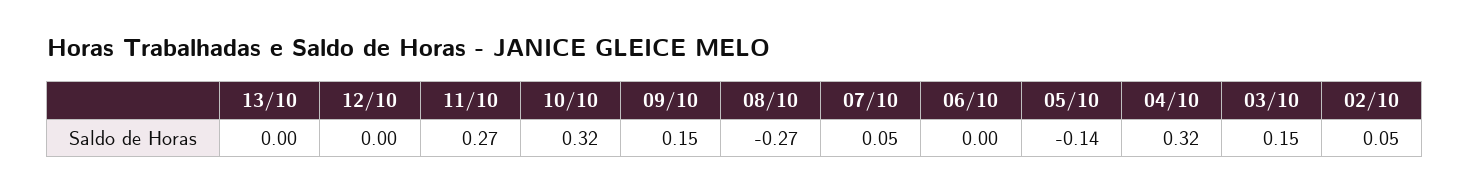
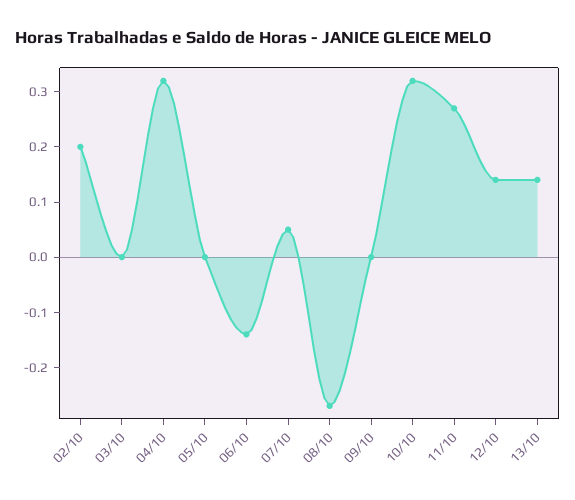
13/10: 0 -> 0.15
12/10: 0 -> 0.15
09/10: 0.15 -> 0
06/10: 0 -> -0.15
05/10: -0.14 -> 0
03/10: 0.15 -> 0
02/10: 0.05 -> 0.2

